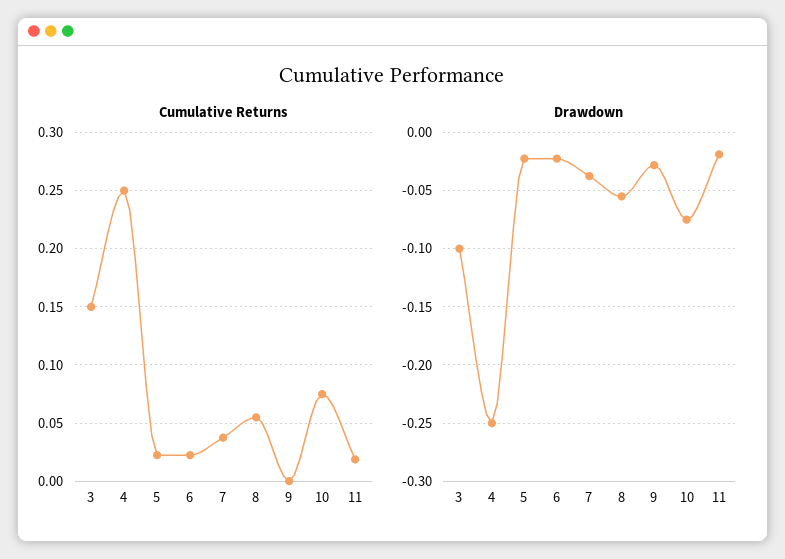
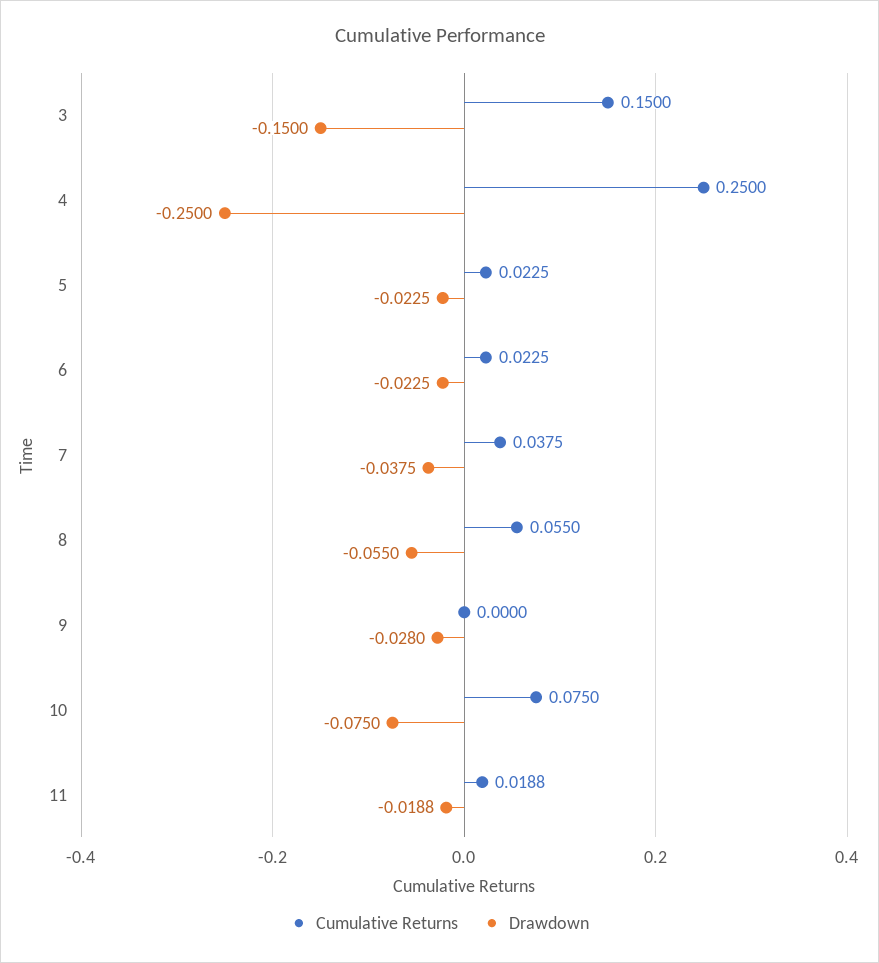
Drawdown, 3: -0.1 -> -0.15

